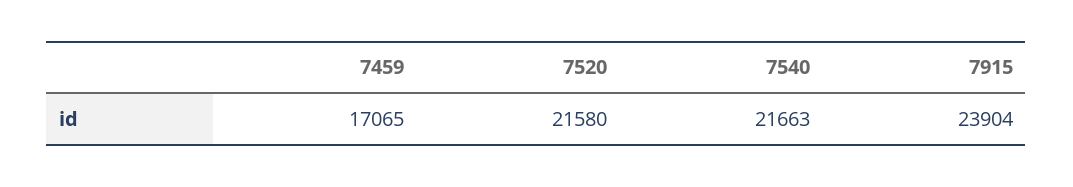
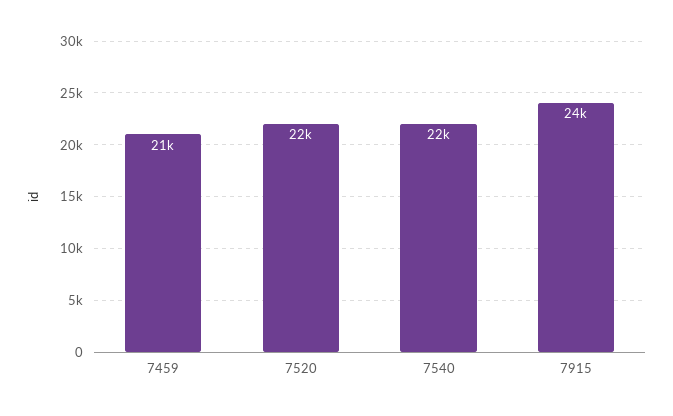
7459: 17065 -> 21000

